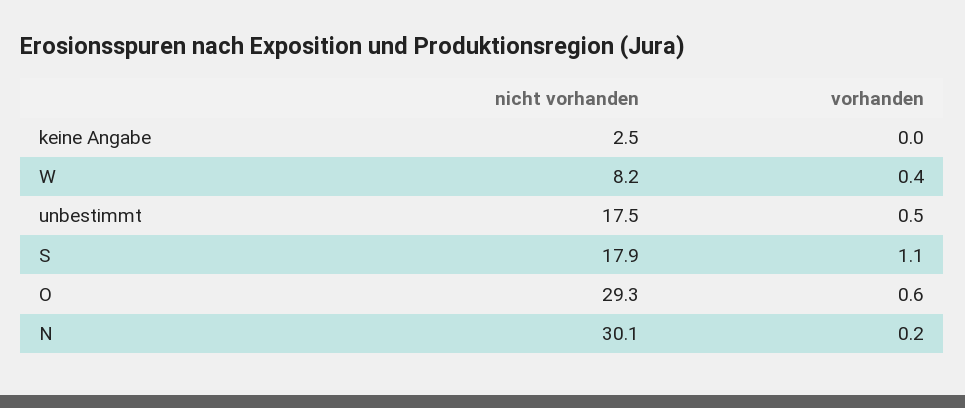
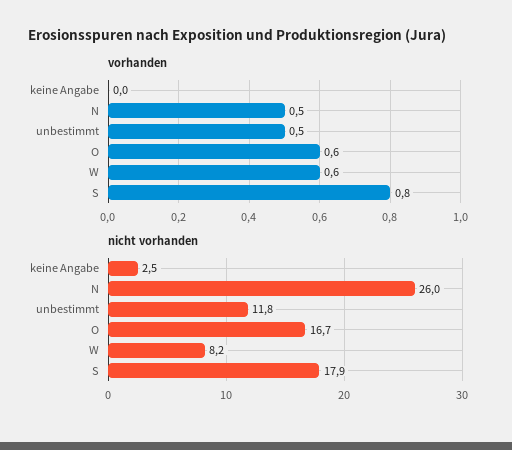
vorhanden, W: 0.4 -> 0.6
nicht vorhanden, unbestimmt: 17.5 -> 11.8
vorhanden, S: 1.1 -> 0.8
nicht vorhanden, O: 29.3 -> 16.7
nicht vorhanden, N: 30.1 -> 26
vorhanden, N: 0.2 -> 0.5

